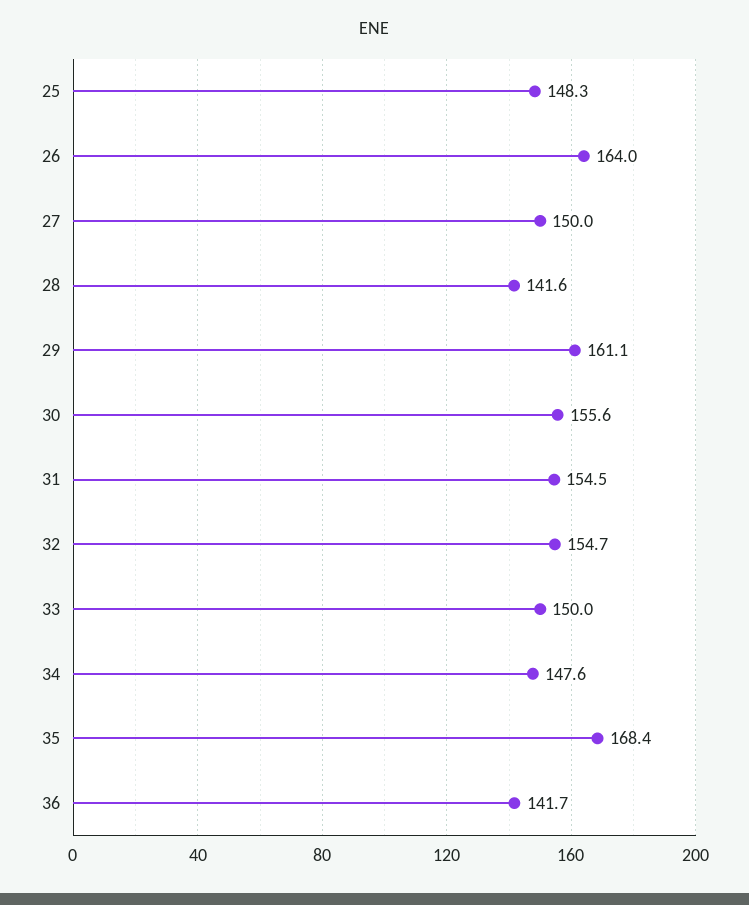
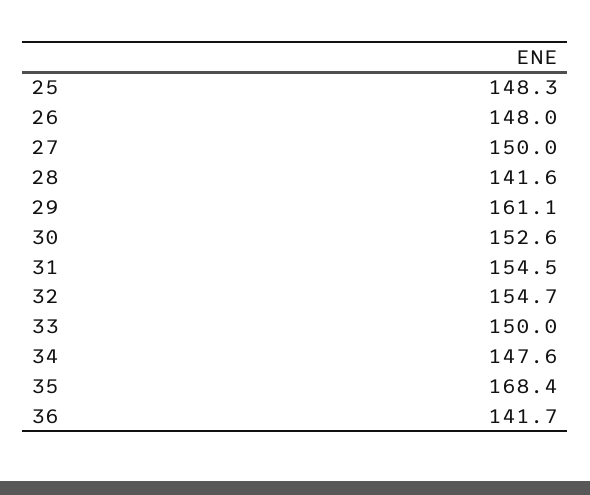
26: 164 -> 148
30: 155.6 -> 152.6

